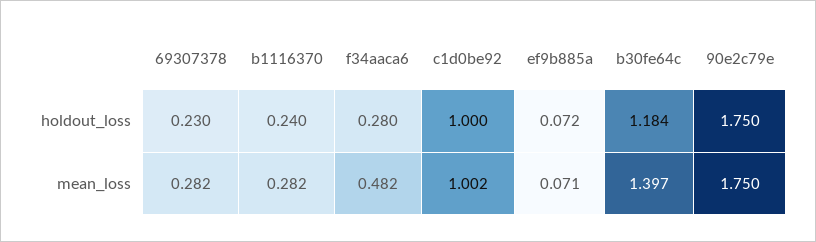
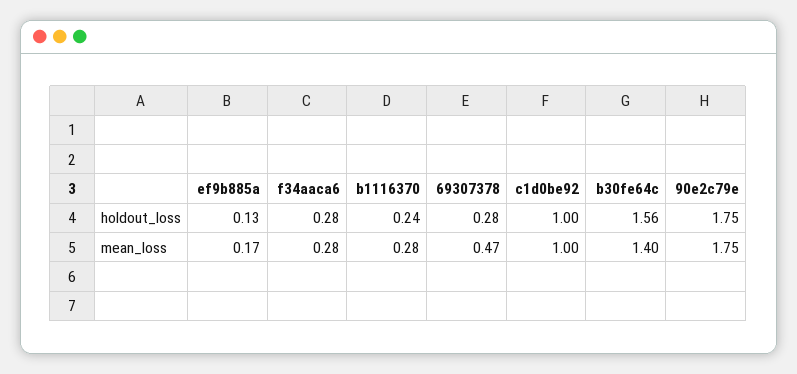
69307378, holdout_loss: 0.23 -> 0.28
ef9b885a, holdout_loss: 0.072 -> 0.13
b30fe64c, holdout_loss: 1.184 -> 1.56
69307378, mean_loss: 0.282 -> 0.47
f34aaca6, mean_loss: 0.482 -> 0.28
ef9b885a, mean_loss: 0.071 -> 0.17

